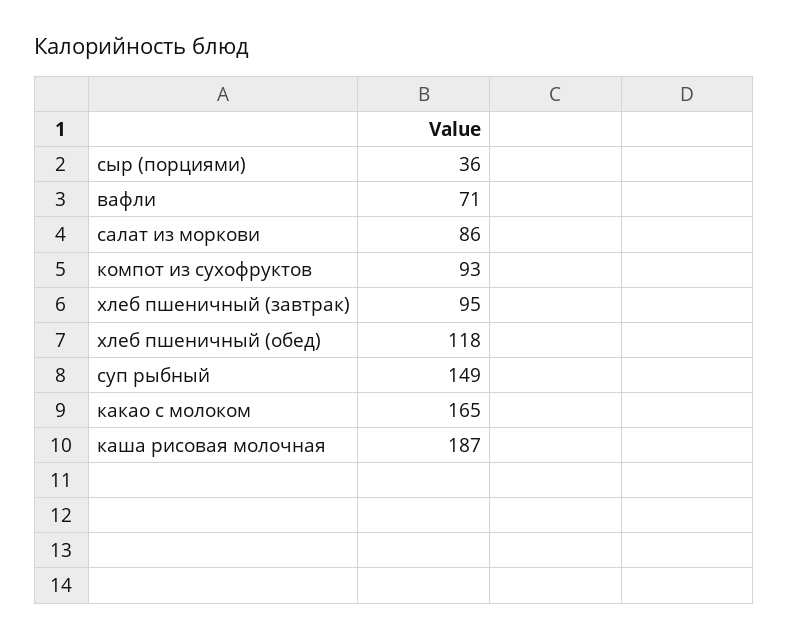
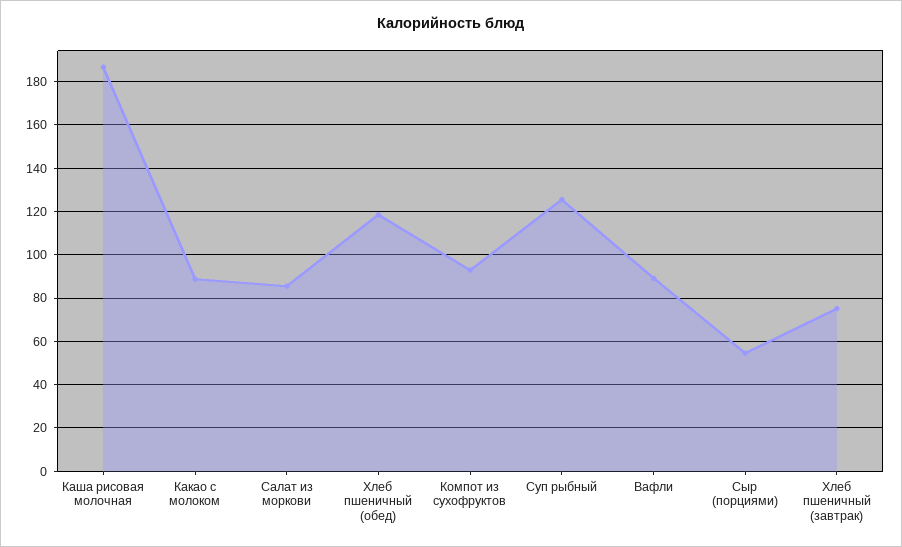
сыр (порциями): 36 -> 55
вафли: 71 -> 90
хлеб пшеничный (завтрак): 95 -> 75
суп рыбный: 149 -> 125
какао с молоком: 165 -> 90

